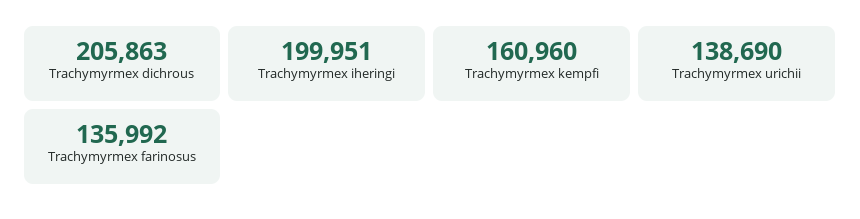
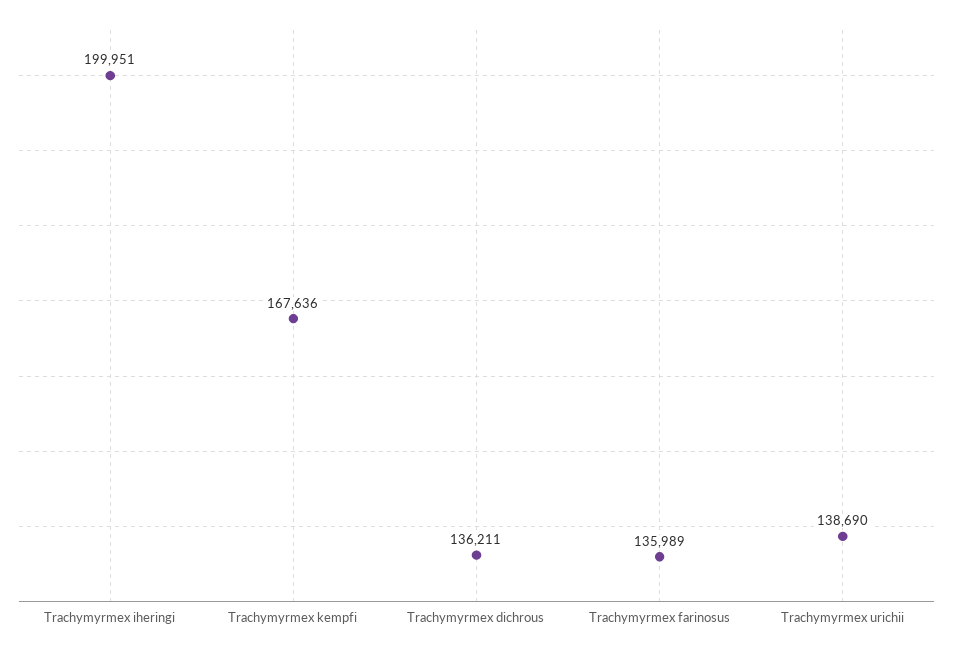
Trachymyrmex dichrous: 205863 -> 136211
Trachymyrmex kempfi: 160960 -> 167636
Trachymyrmex farinosus: 135992 -> 135989

